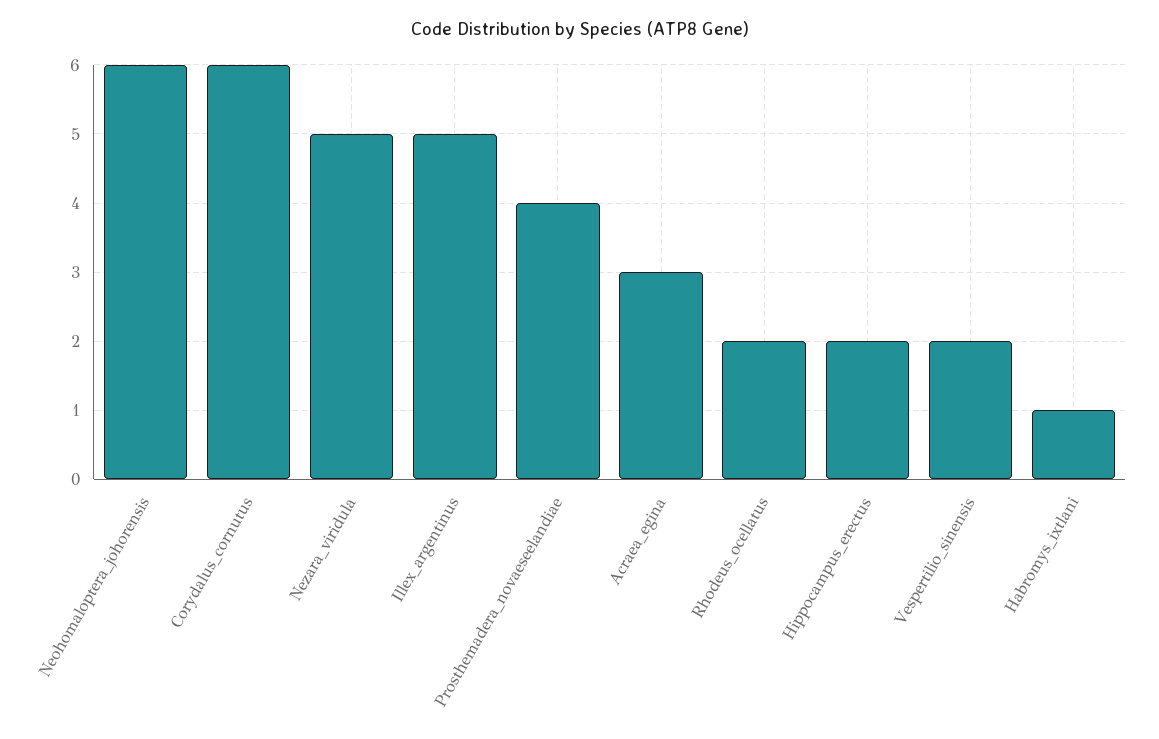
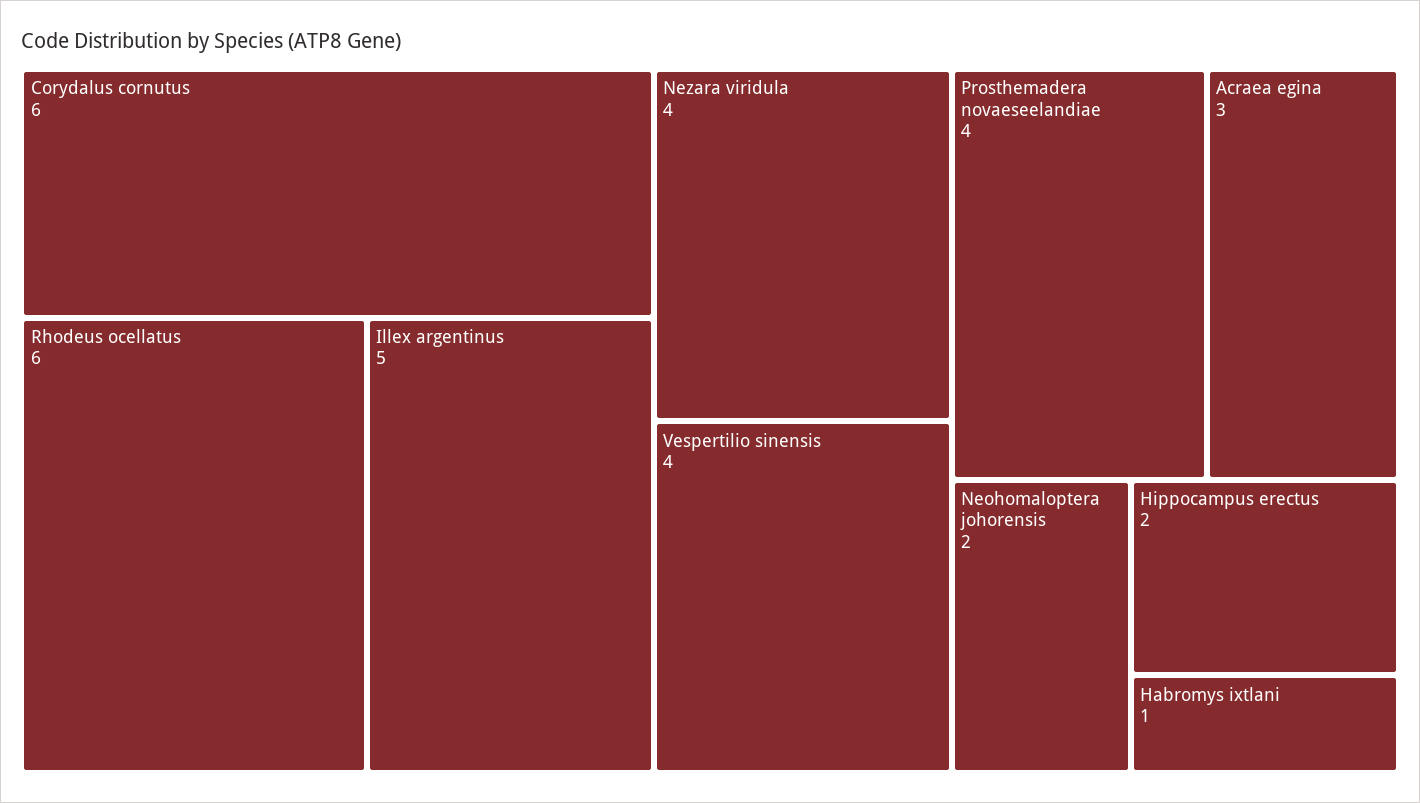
Neohomaloptera_johorensis: 6 -> 2
Nezara_viridula: 5 -> 4
Rhodeus_ocellatus: 2 -> 6
Vespertilio_sinensis: 2 -> 4

